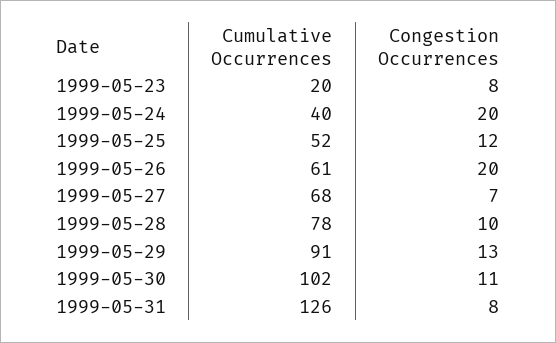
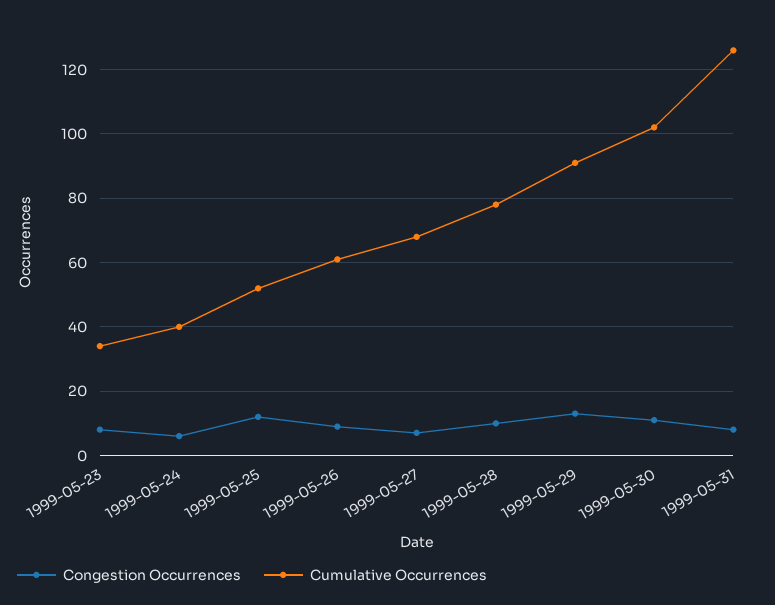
Cumulative Occurrences, 1999-05-23: 20 -> 35
Congestion Occurrences, 1999-05-24: 20 -> 5
Congestion Occurrences, 1999-05-26: 20 -> 10

